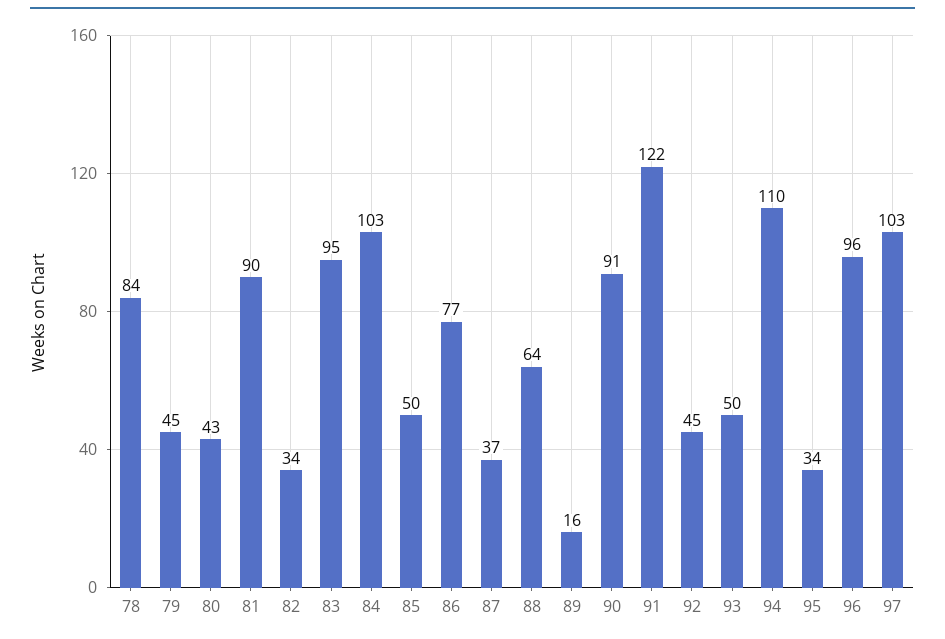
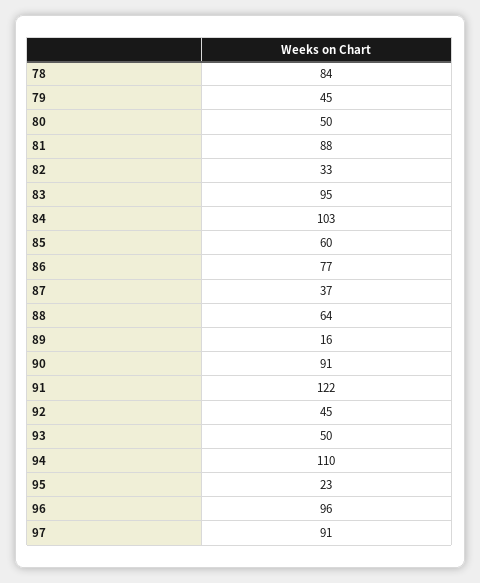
80: 43 -> 50
81: 90 -> 88
82: 34 -> 33
85: 50 -> 60
95: 34 -> 23
97: 103 -> 91

